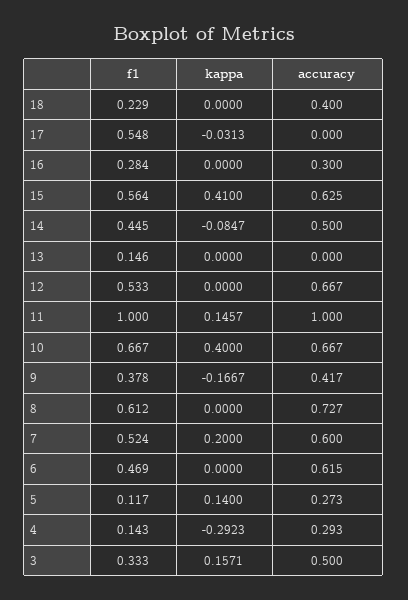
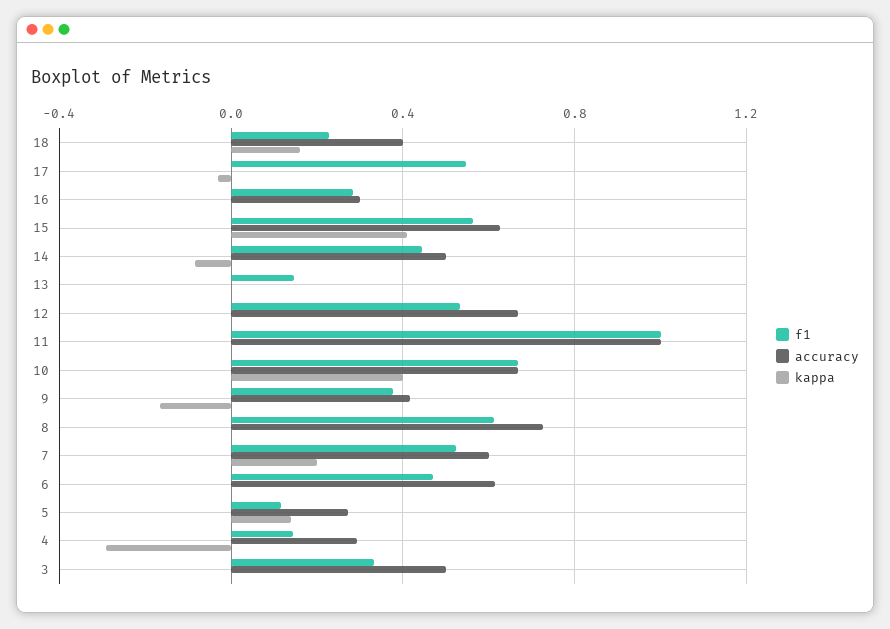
kappa, 18: 0 -> 0.15
kappa, 11: 0.1457 -> 0
kappa, 3: 0.1571 -> 0

